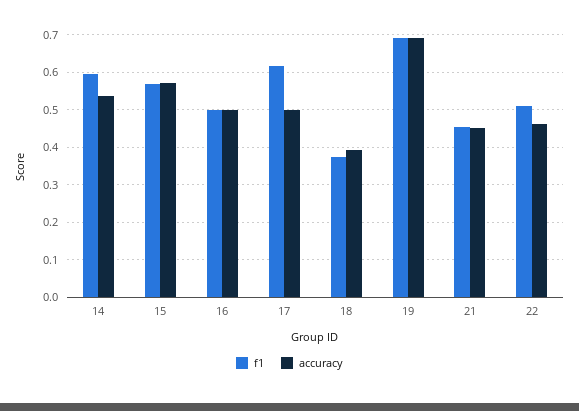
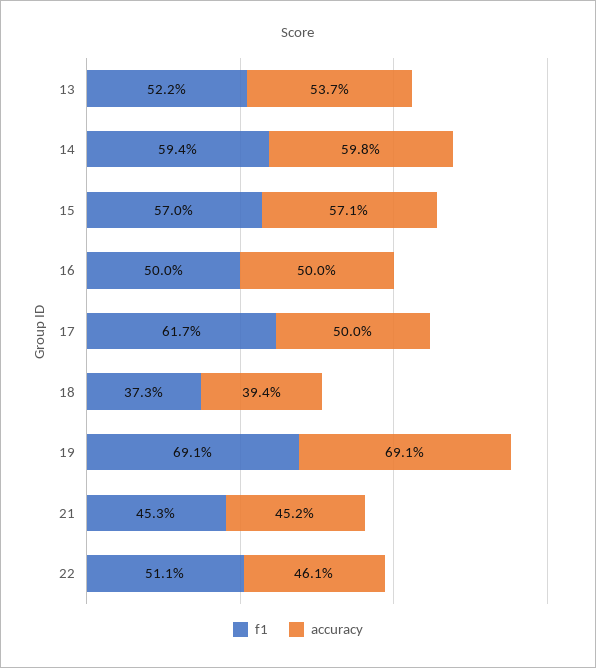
accuracy, 14: 0.54 -> 0.598
f1, 13: none -> 0.522
accuracy, 13: none -> 0.537

